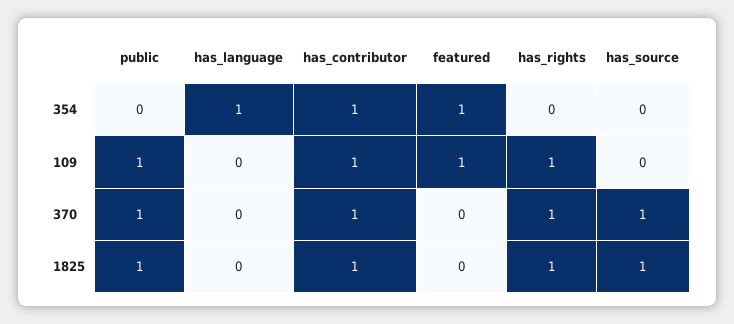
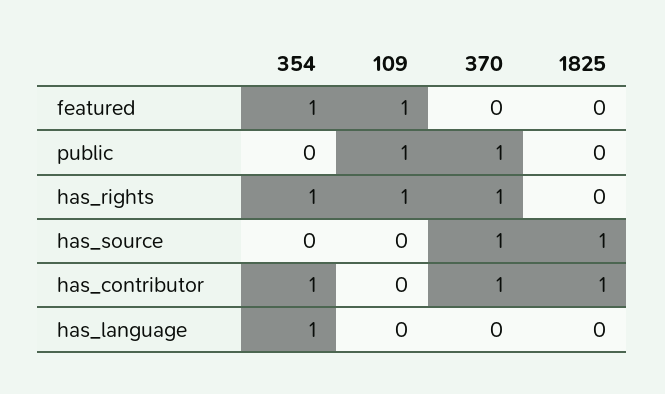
has_rights, 354: 0 -> 1
has_contributor, 109: 1 -> 0
public, 1825: 1 -> 0
has_rights, 1825: 1 -> 0

